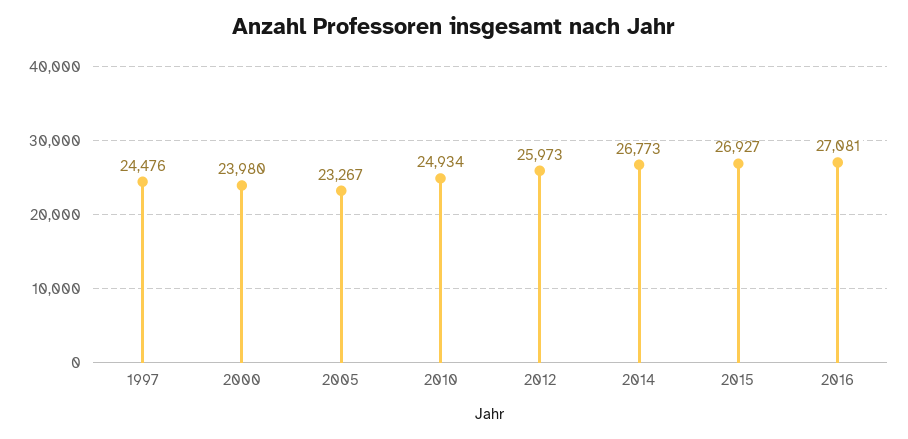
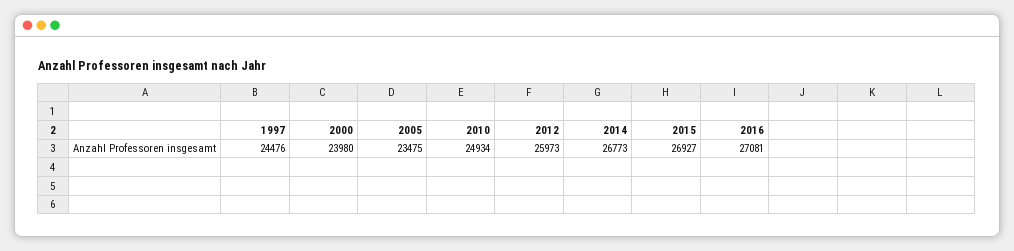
2005: 23267 -> 23475

